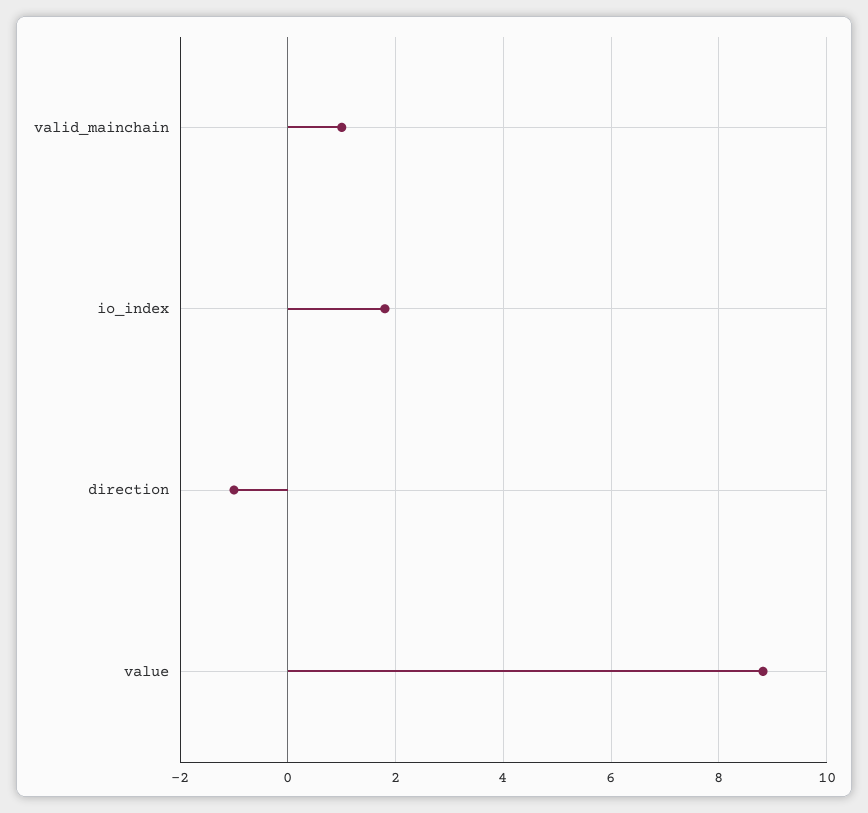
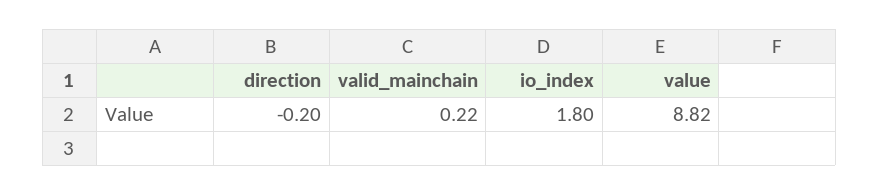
valid_mainchain: 1 -> 0.22
direction: -1 -> -0.2

